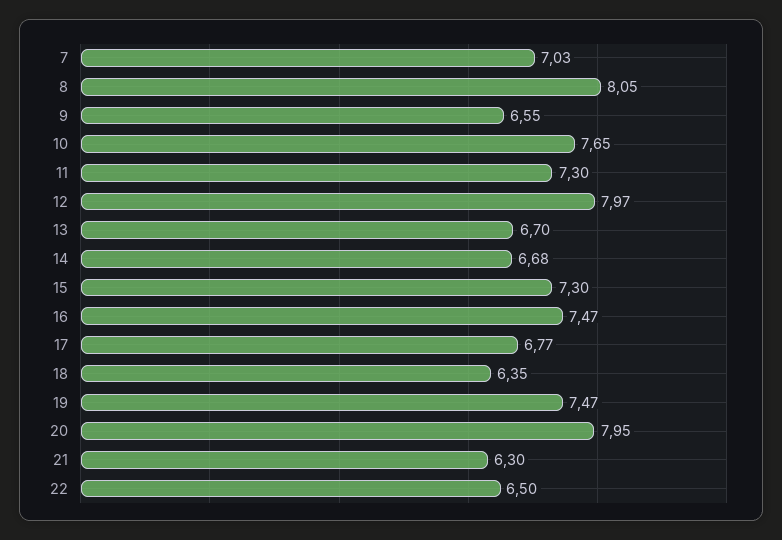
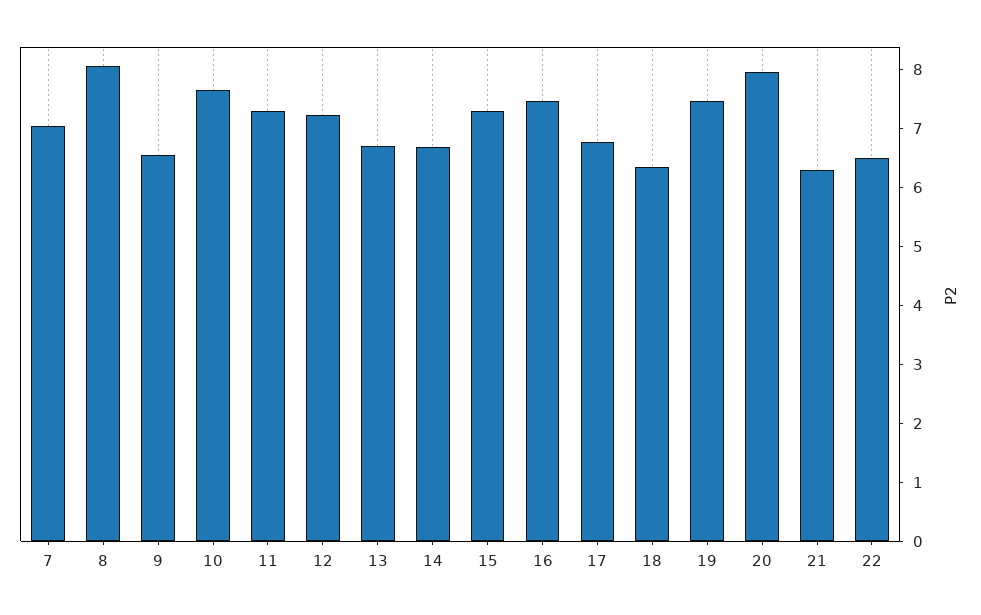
12: 7.97 -> 7.2

